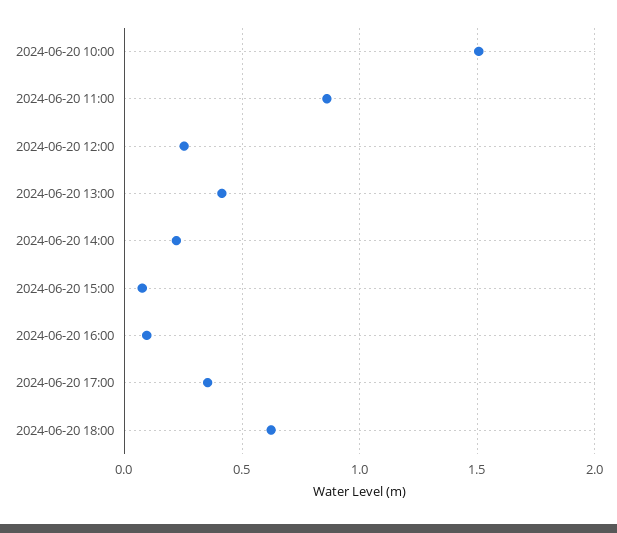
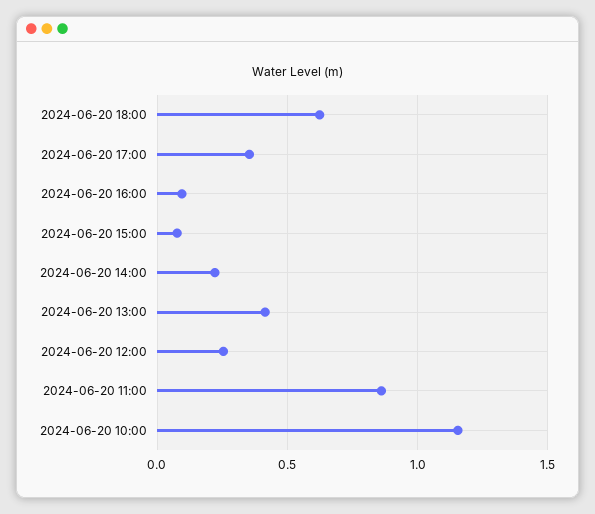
2024-06-20 10:00: 1.5 -> 1.15

